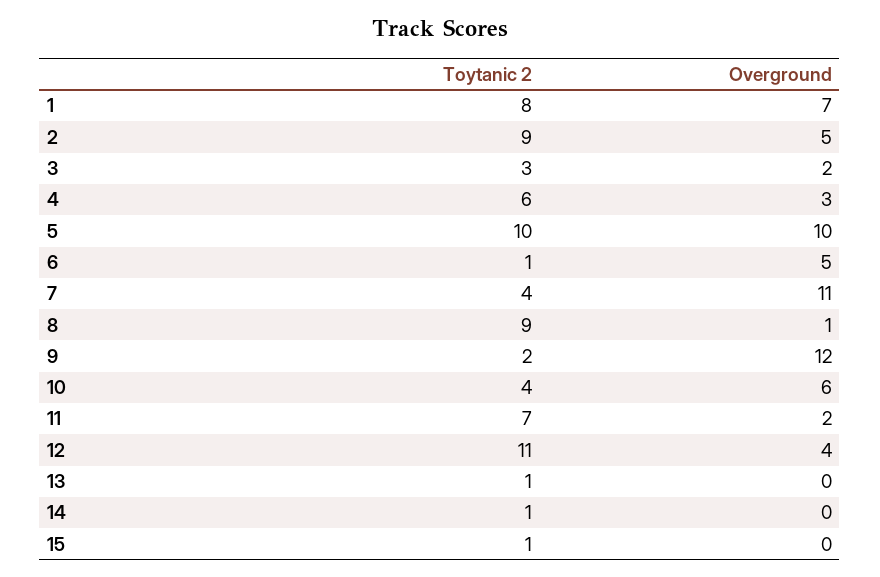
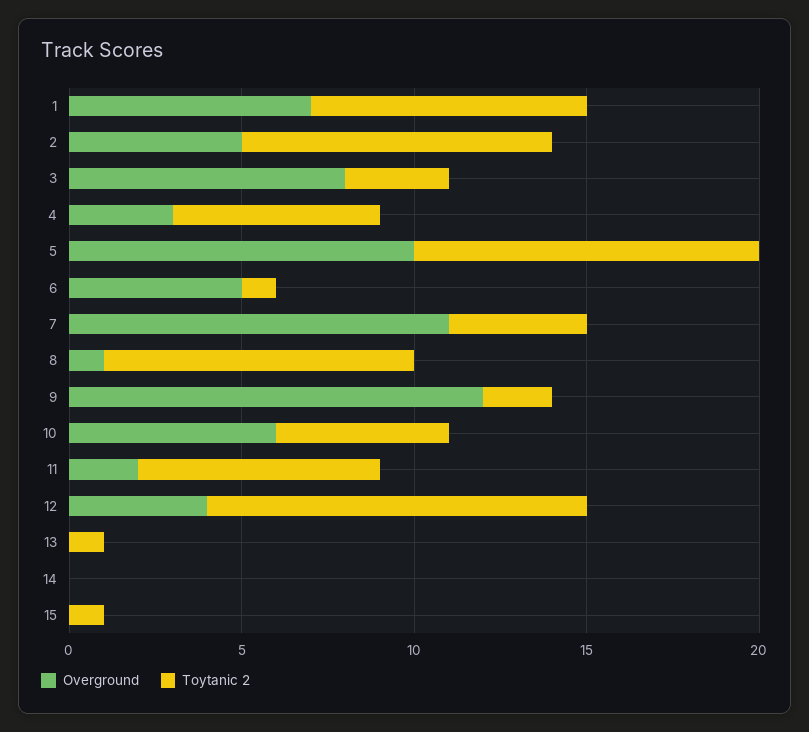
Overground, 3: 2 -> 8
Toytanic 2, 10: 4 -> 5
Toytanic 2, 14: 1 -> 0

